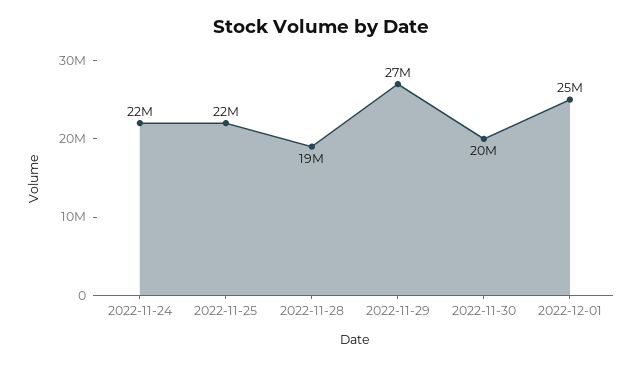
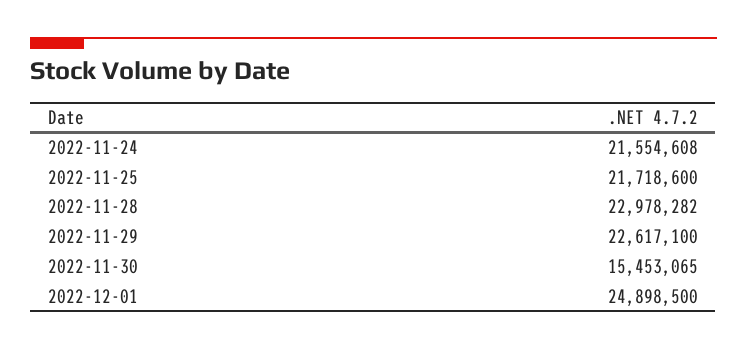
2022-11-28: 19000000 -> 22978282
2022-11-29: 27000000 -> 22617100
2022-11-30: 20000000 -> 15453065

